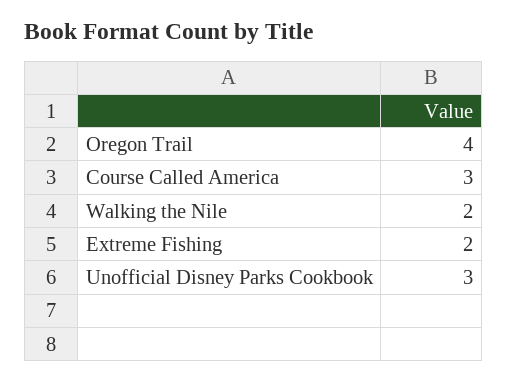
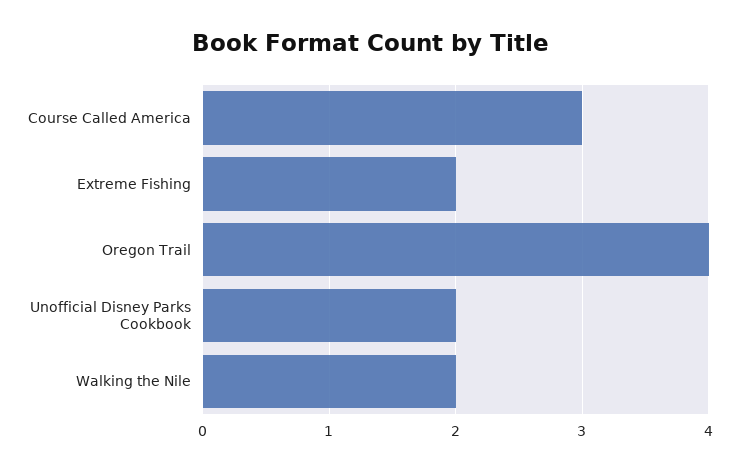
Unofficial Disney Parks Cookbook: 3 -> 2

